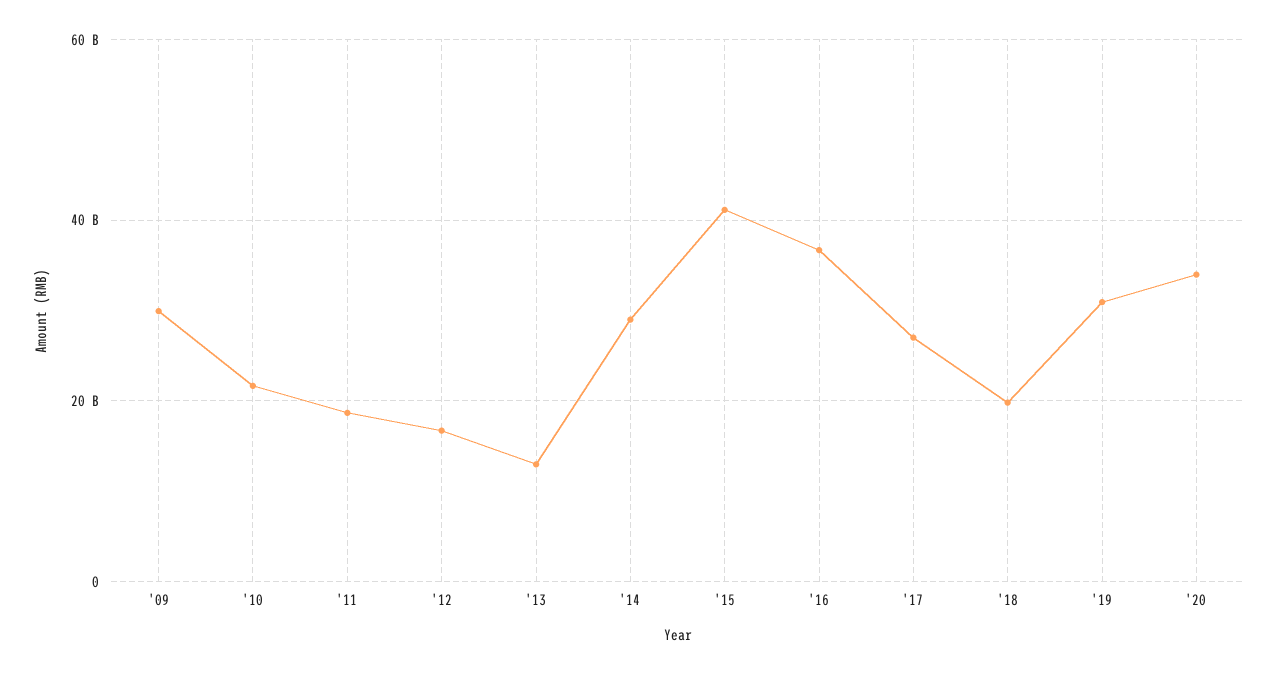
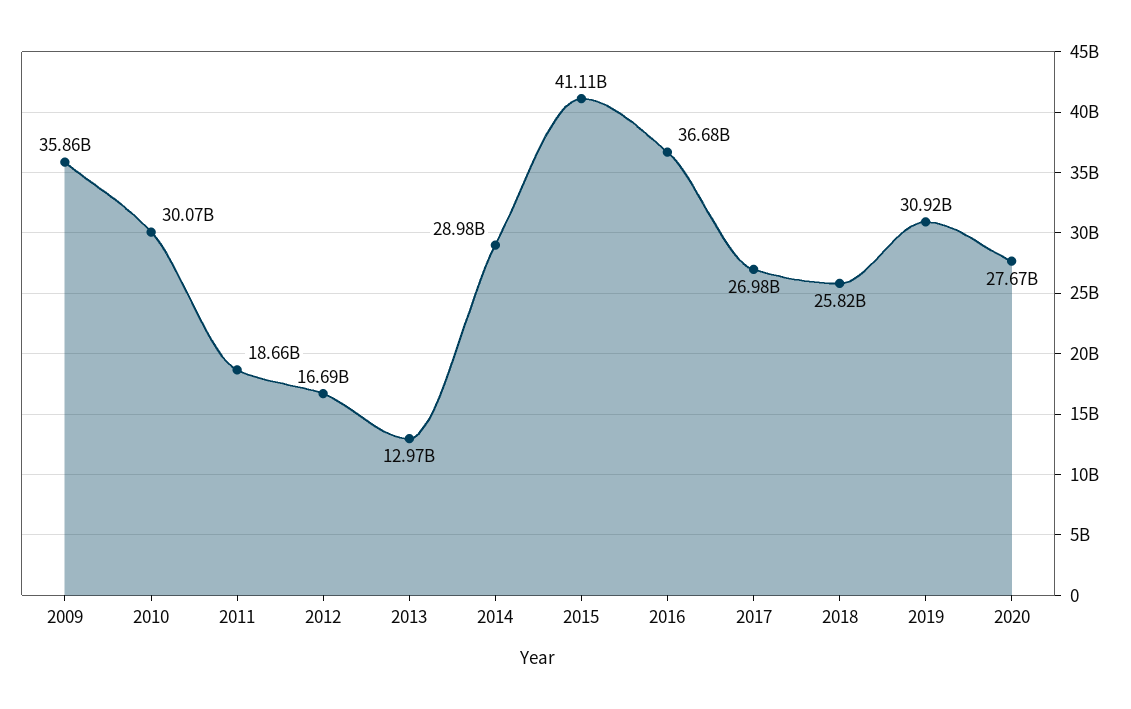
'09: 30000000000 -> 35860000000
'10: 22000000000 -> 30070000000
'18: 20000000000 -> 25820000000
'20: 34000000000 -> 27670000000

